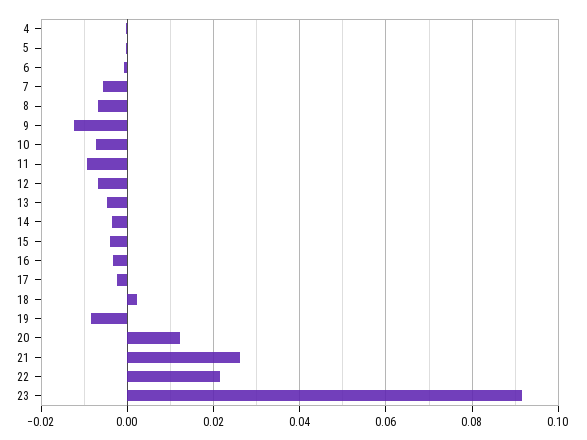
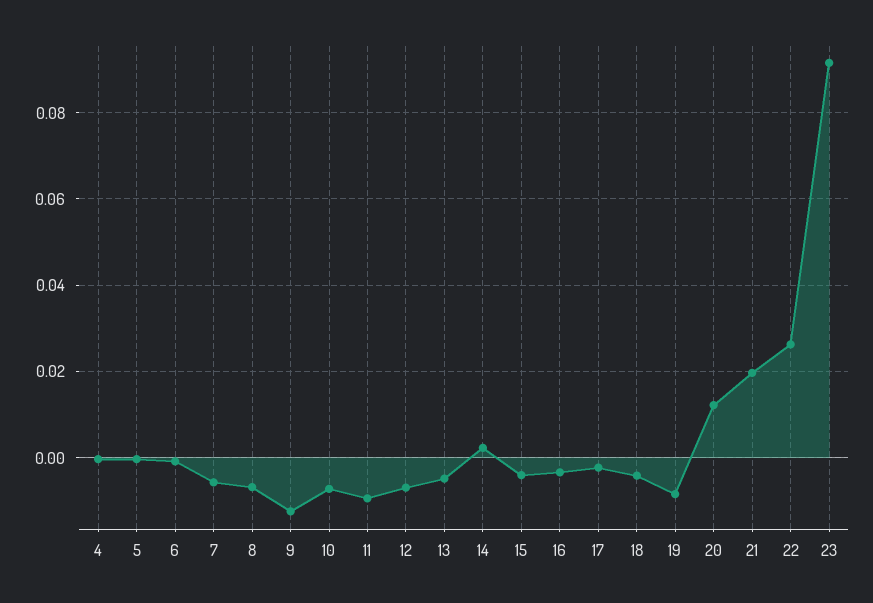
14: -0.004 -> 0.002
18: 0.002 -> -0.004
21: 0.026 -> 0.02
22: 0.022 -> 0.026

